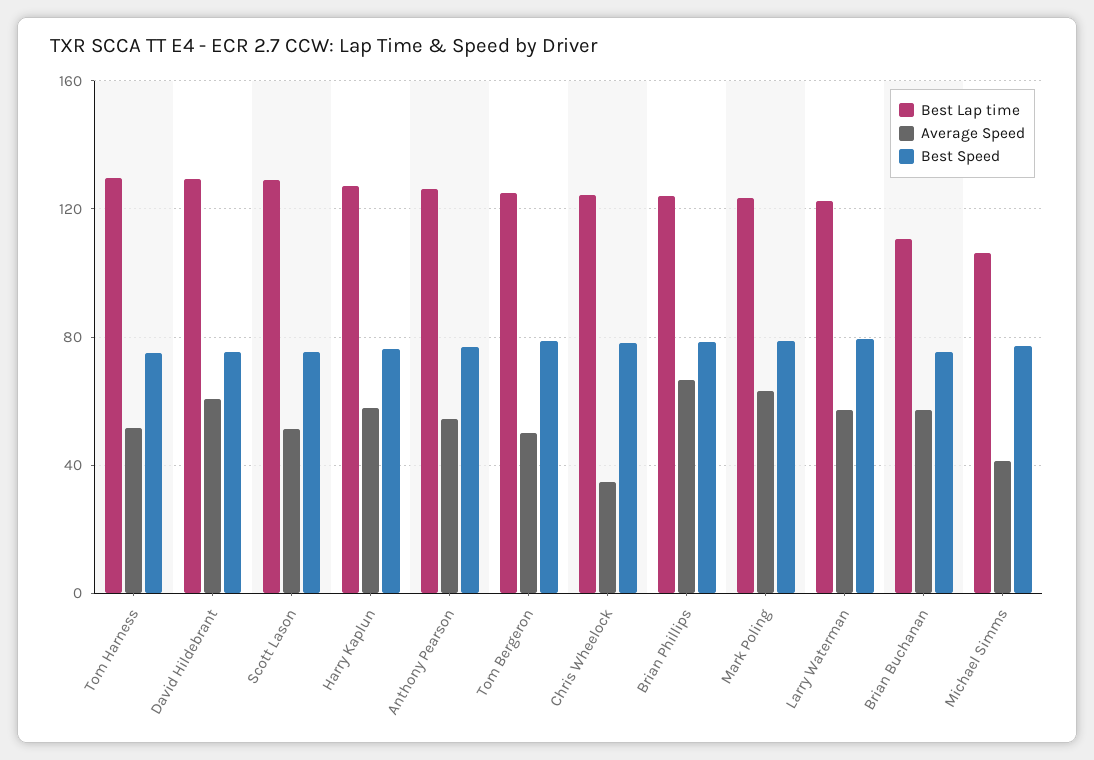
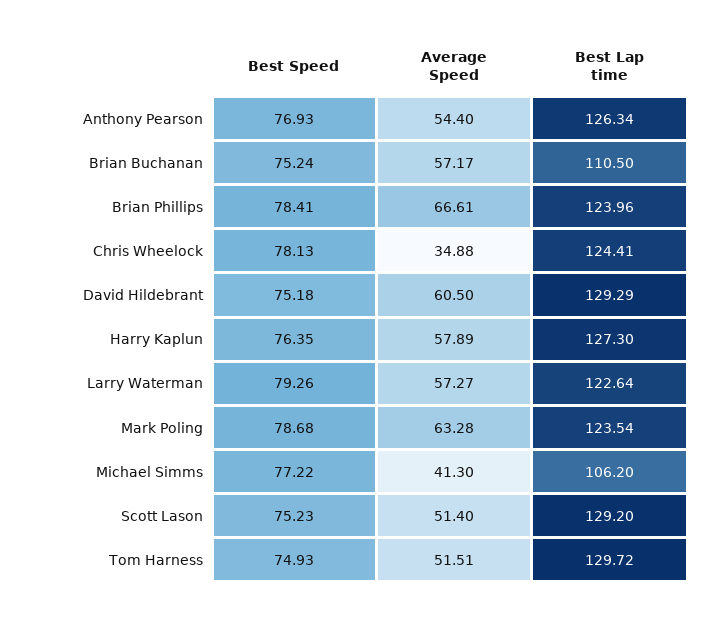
Best Lap time, Tom Bergeron: 125 -> none
Average Speed, Tom Bergeron: 50 -> none
Best Speed, Tom Bergeron: 80 -> none

